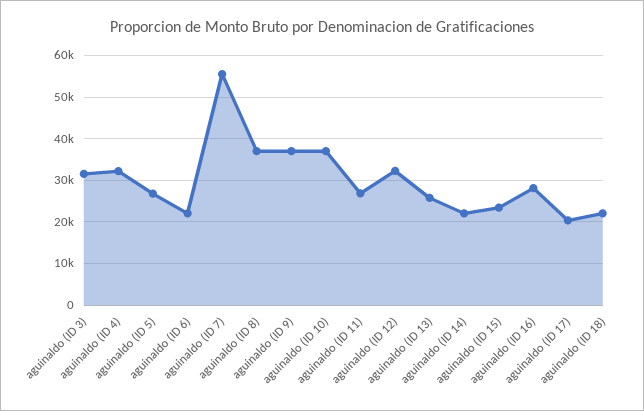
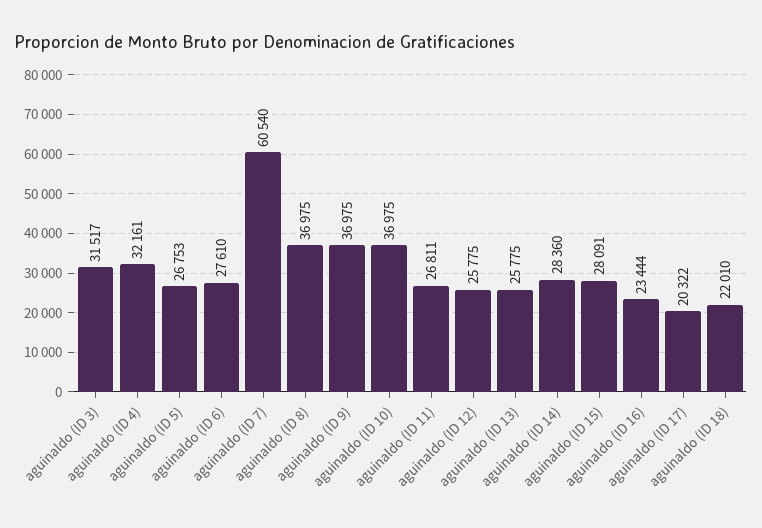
aguinaldo (ID 6): 22000 -> 27610
aguinaldo (ID 7): 56000 -> 60540
aguinaldo (ID 12): 32000 -> 25775
aguinaldo (ID 14): 22000 -> 28360
aguinaldo (ID 15): 24000 -> 28091
aguinaldo (ID 16): 28000 -> 23444

